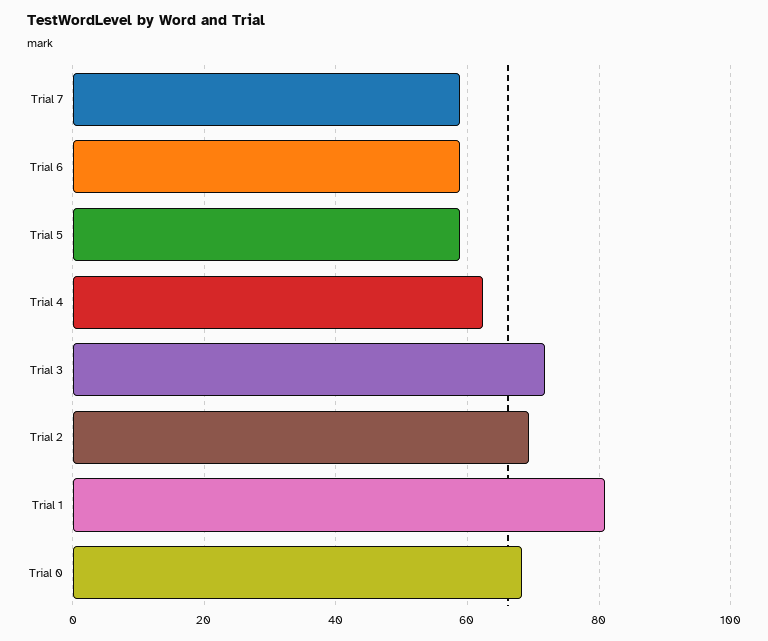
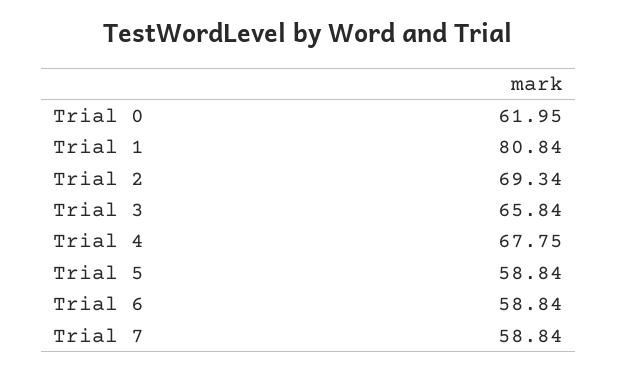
Trial 4: 62 -> 67.75
Trial 3: 72 -> 65.84
Trial 0: 68 -> 61.95

